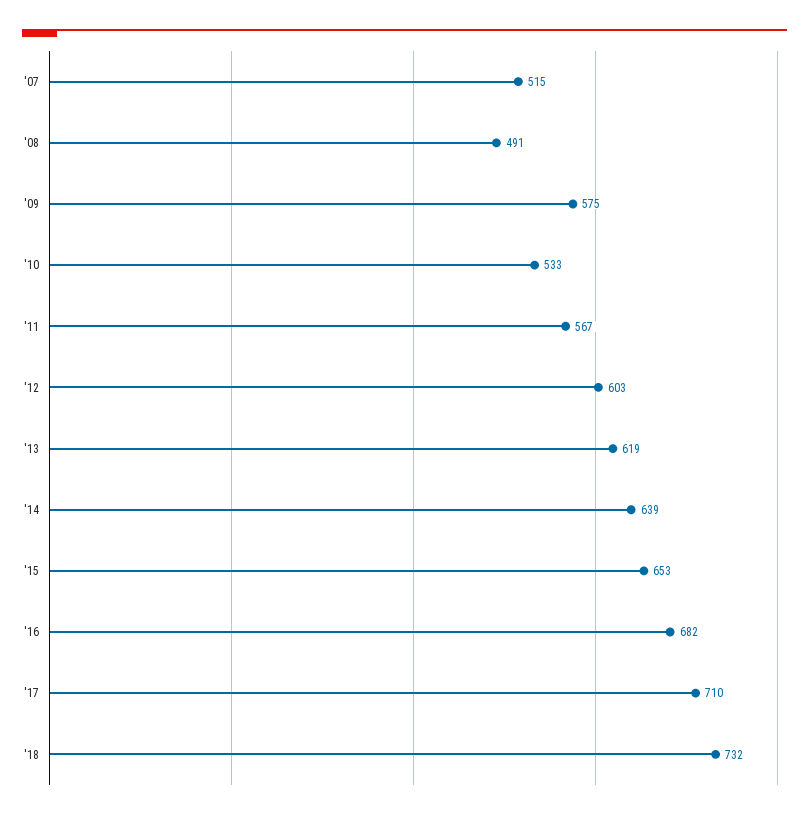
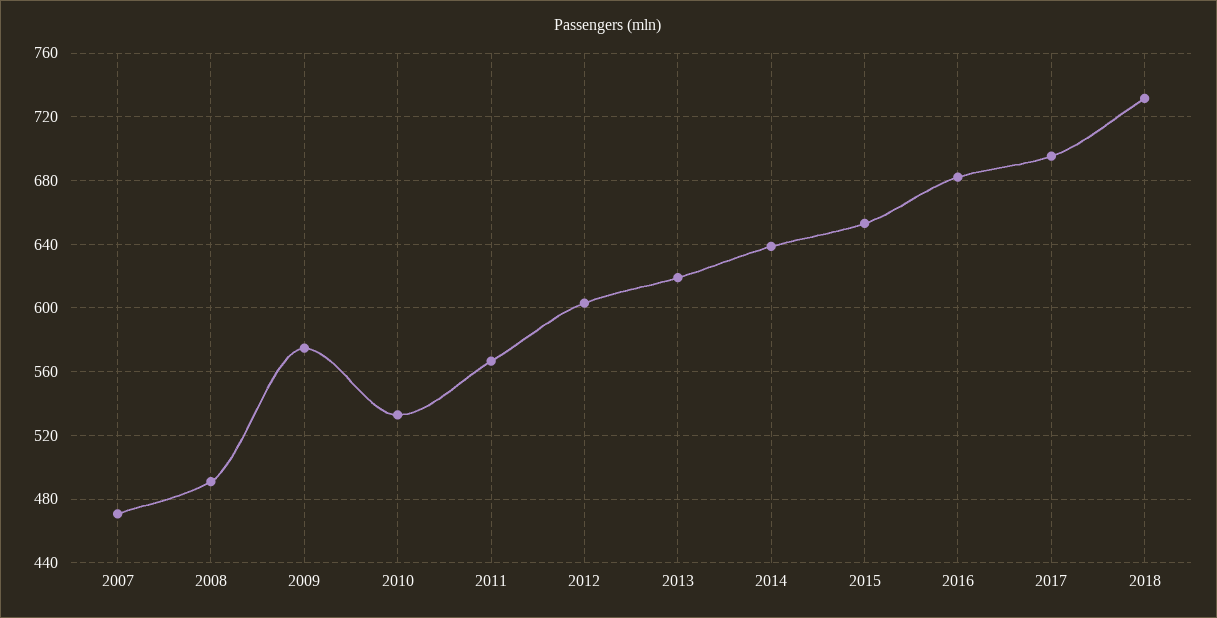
'07: 515 -> 470
'17: 710 -> 695

